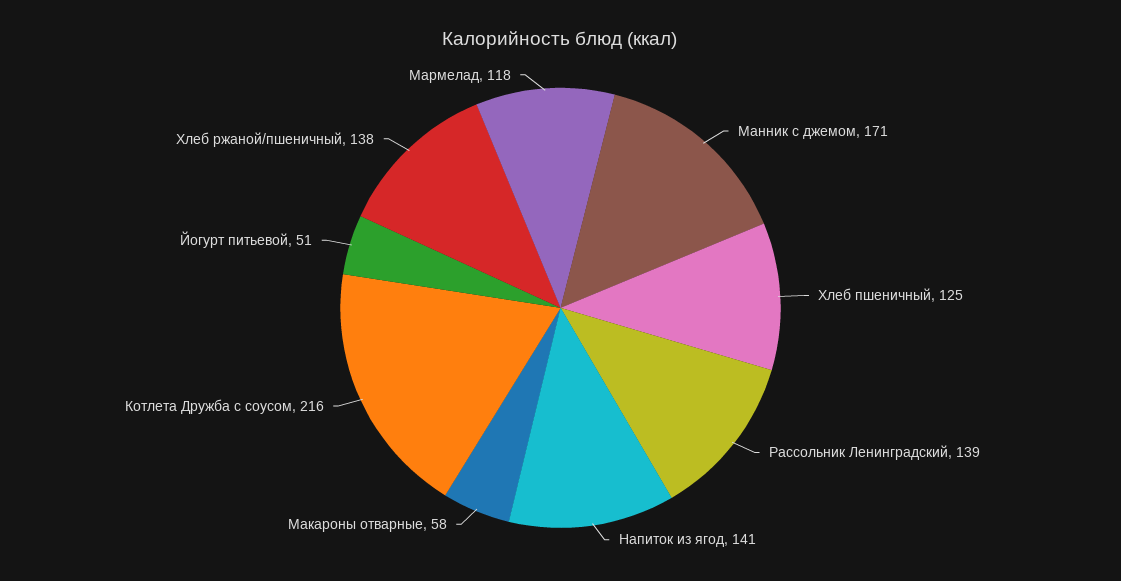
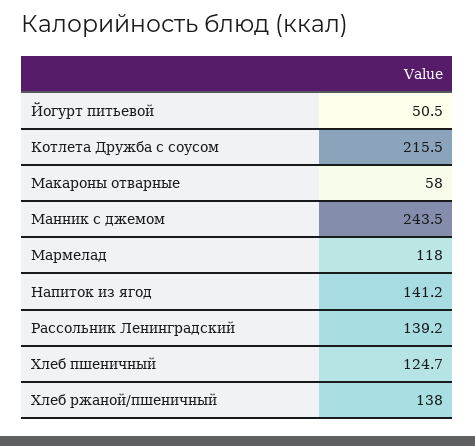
Манник с джемом: 171 -> 243.5

